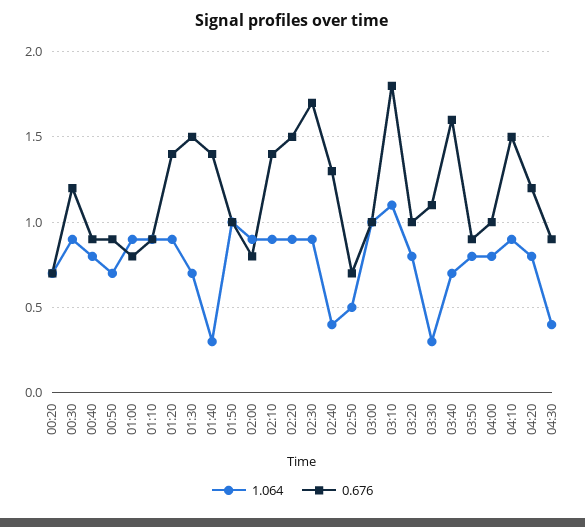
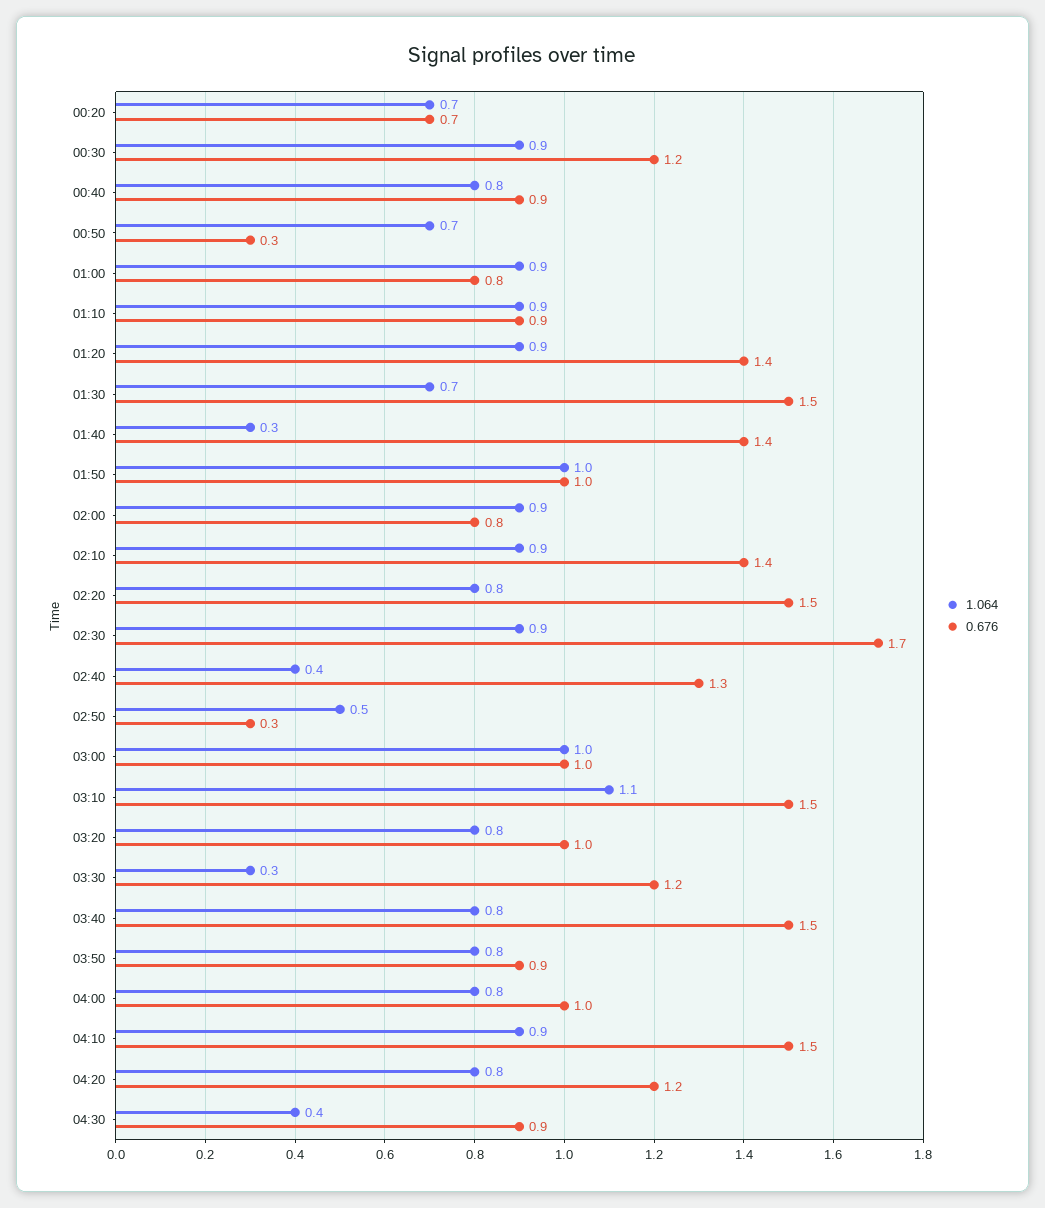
0.676, 00:50: 0.9 -> 0.3
1.064, 02:20: 0.9 -> 0.8
0.676, 02:50: 0.7 -> 0.3
0.676, 03:10: 1.8 -> 1.5
0.676, 03:30: 1.1 -> 1.2
1.064, 03:40: 0.7 -> 0.8
0.676, 03:40: 1.6 -> 1.5

